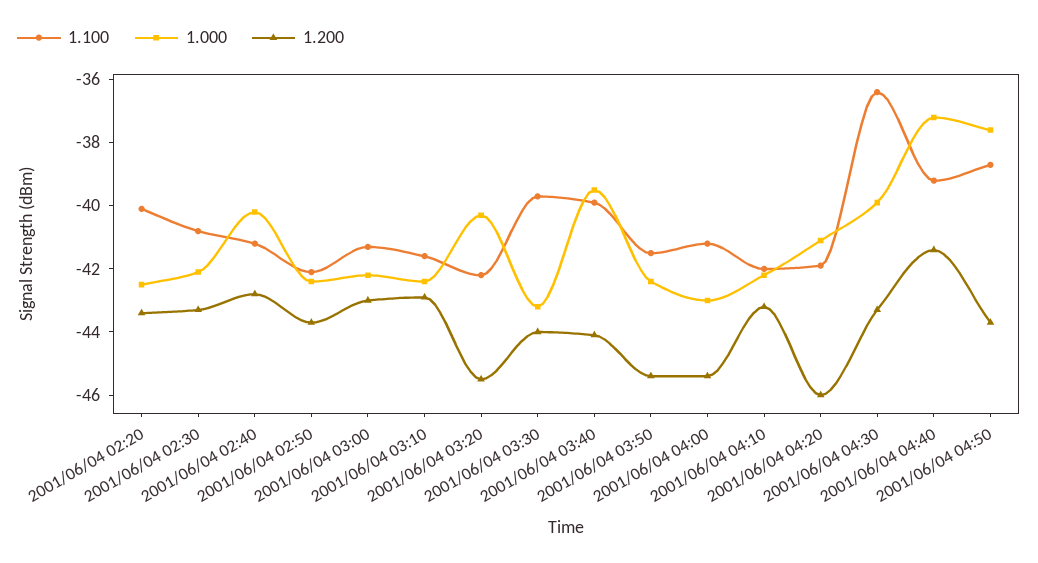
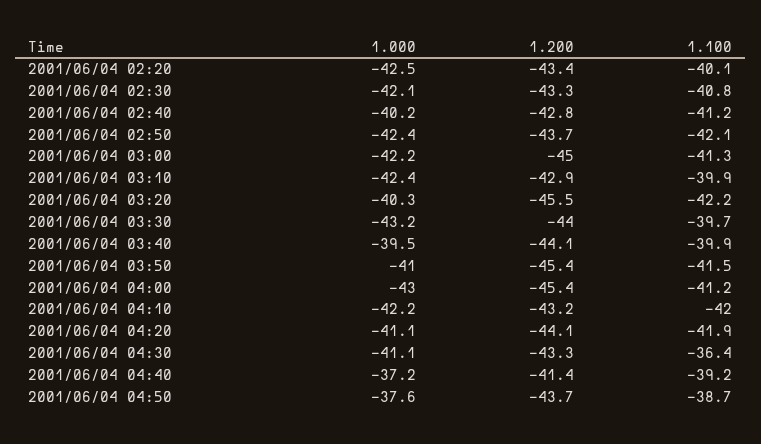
1.200, 2001/06/04 03:00: -43 -> -45
1.100, 2001/06/04 03:10: -41.5 -> -39.9
1.000, 2001/06/04 03:50: -42.5 -> -41
1.200, 2001/06/04 04:20: -46 -> -44.1
1.000, 2001/06/04 04:30: -40 -> -41.1

